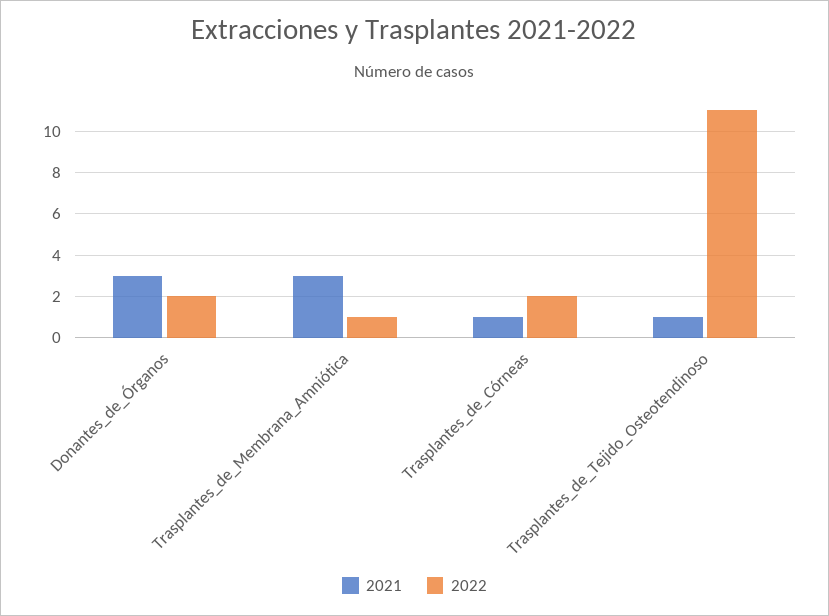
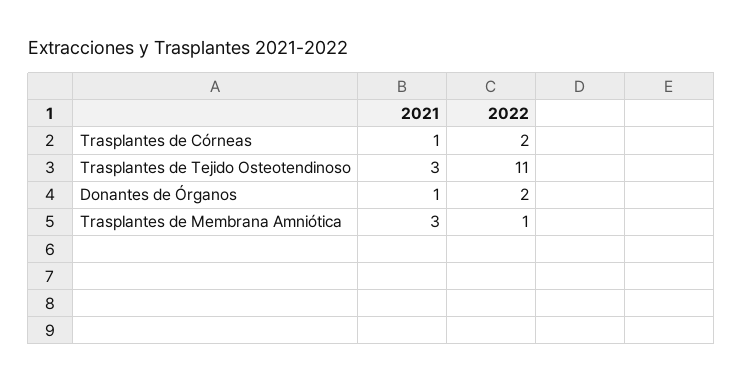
2021, Donantes_de_Órganos: 3 -> 1
2021, Trasplantes_de_Tejido_Osteotendinoso: 1 -> 3

